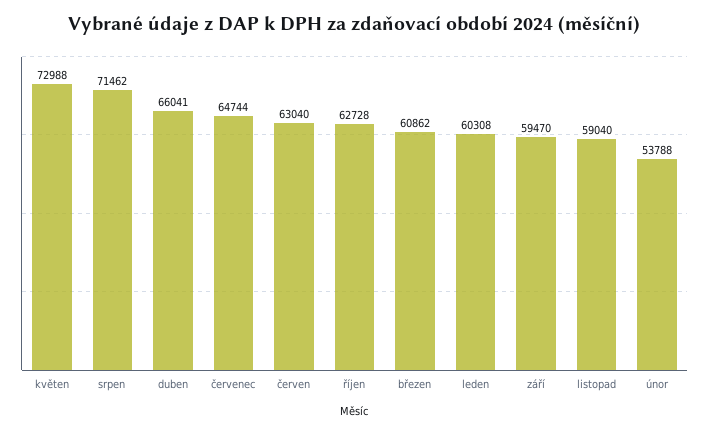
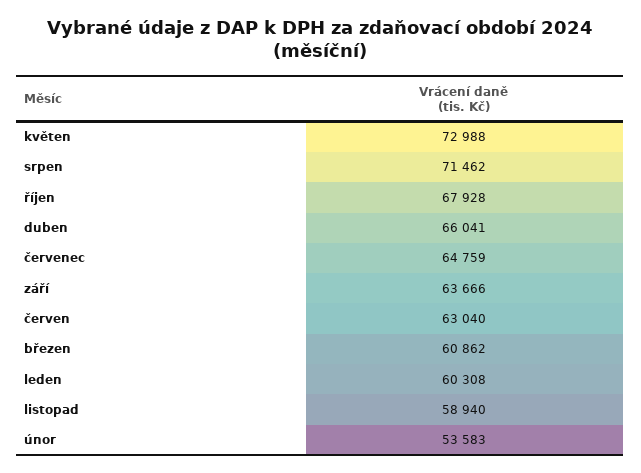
červenec: 64744 -> 64759
říjen: 62728 -> 67928
září: 59470 -> 63666
listopad: 59040 -> 58940
únor: 53788 -> 53583

